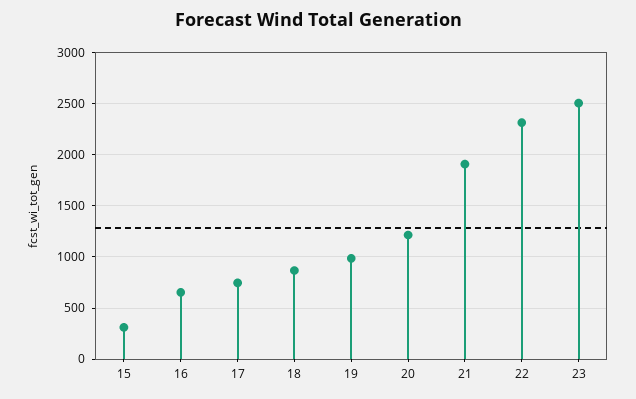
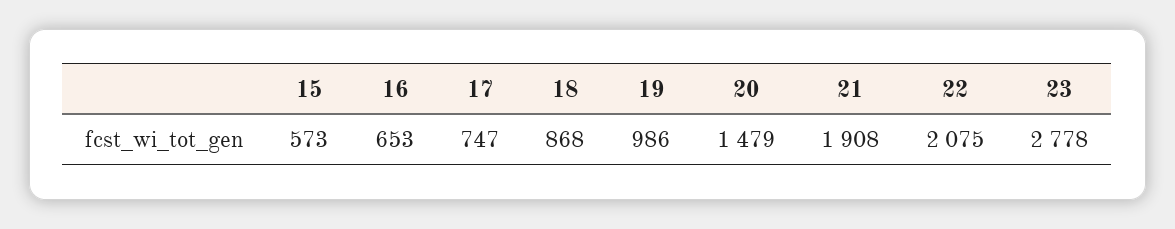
15: 300 -> 573
20: 1200 -> 1479
22: 2300 -> 2075
23: 2500 -> 2778

